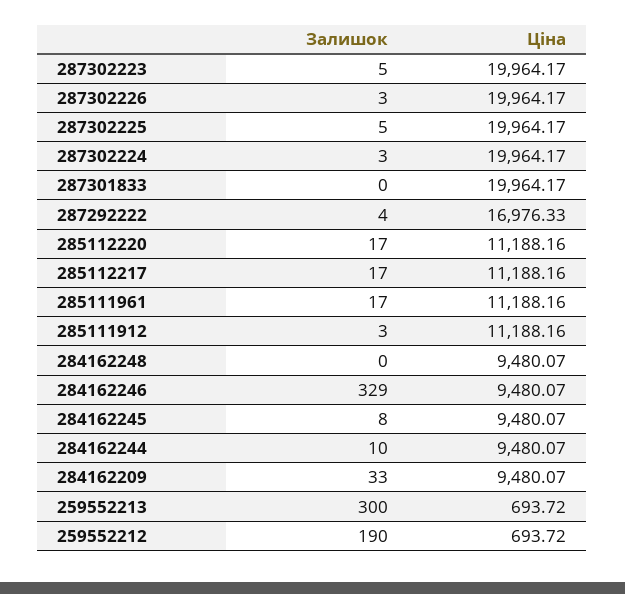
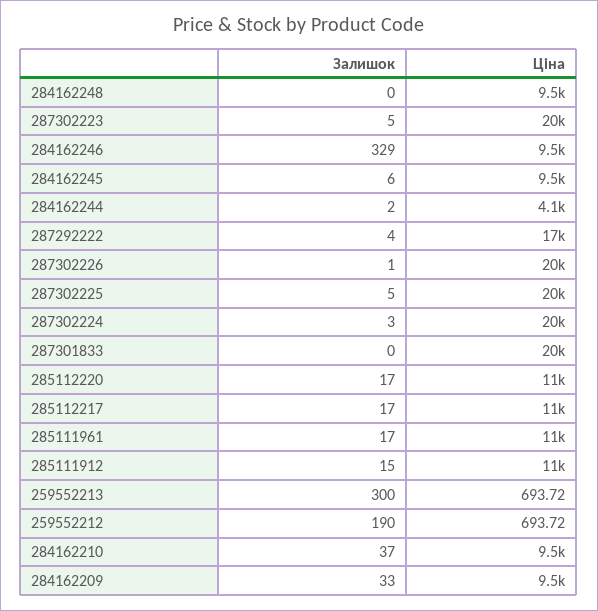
Залишок, 287302226: 3 -> 1
Залишок, 285111912: 3 -> 15
Залишок, 284162245: 8 -> 6
Залишок, 284162244: 10 -> 2
Ціна, 284162244: 9480.07 -> 4100
Залишок, 284162210: none -> 37
Ціна, 284162210: none -> 9500

